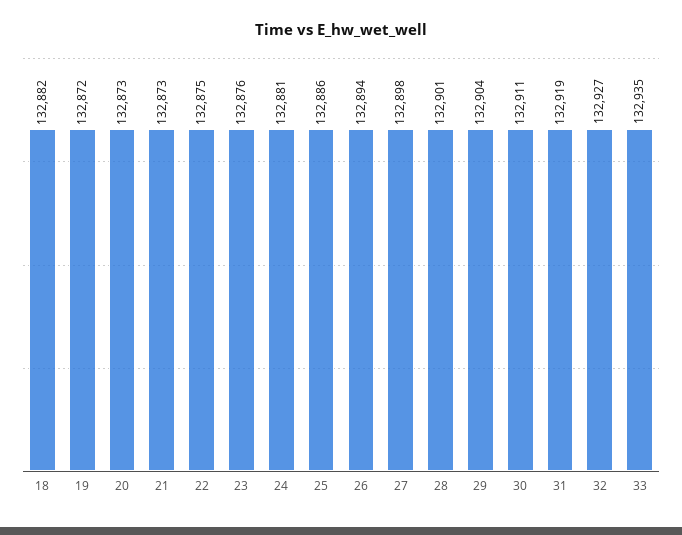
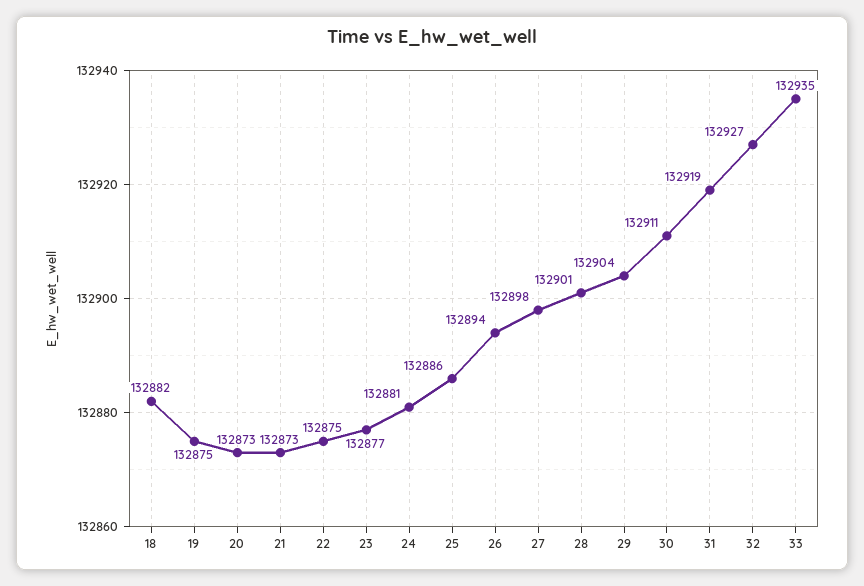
19: 132872 -> 132875
23: 132876 -> 132877

